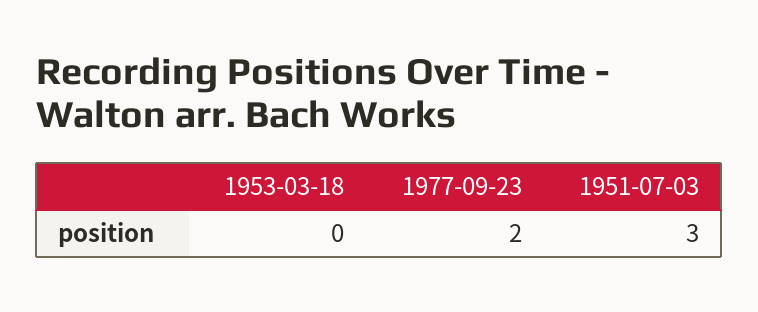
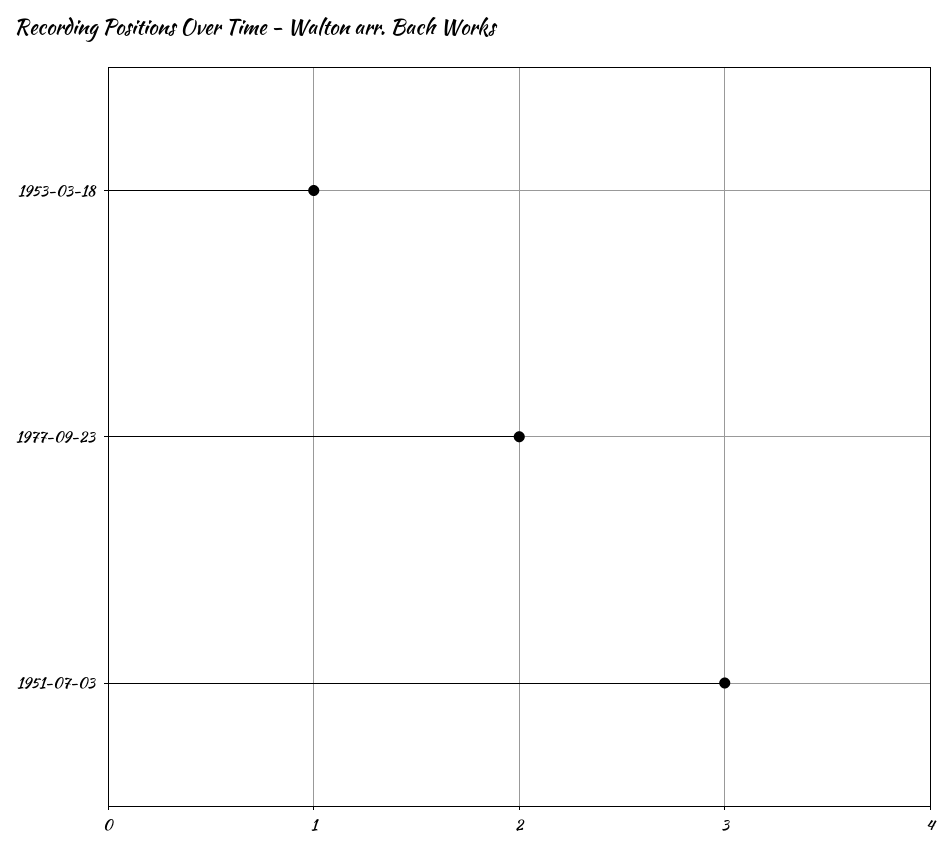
1953-03-18: 0 -> 1

